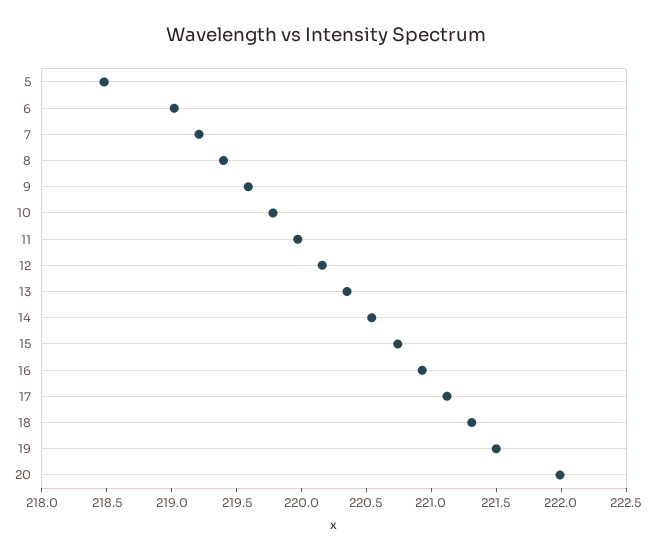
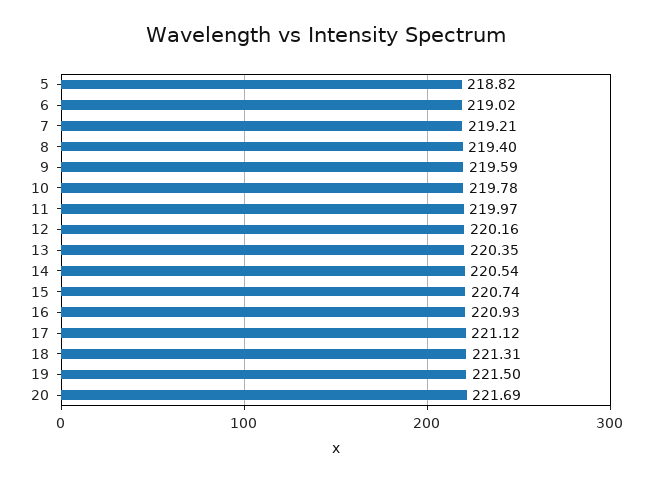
5: 218.5 -> 218.82
20: 222 -> 221.69

